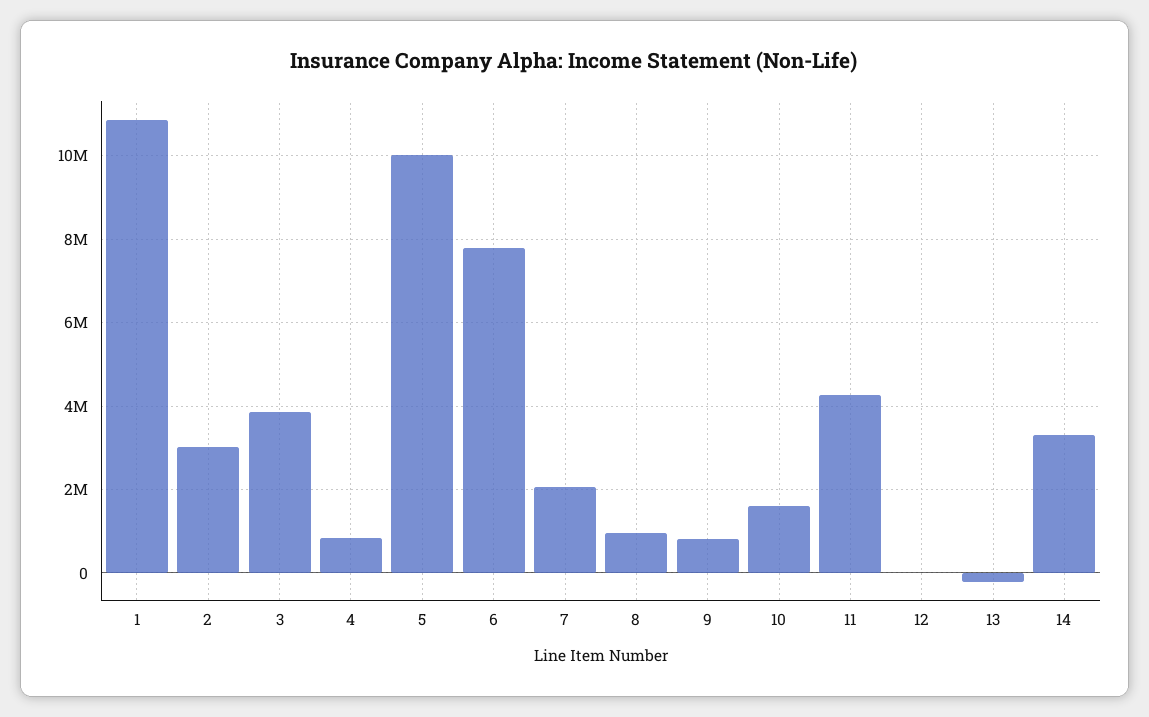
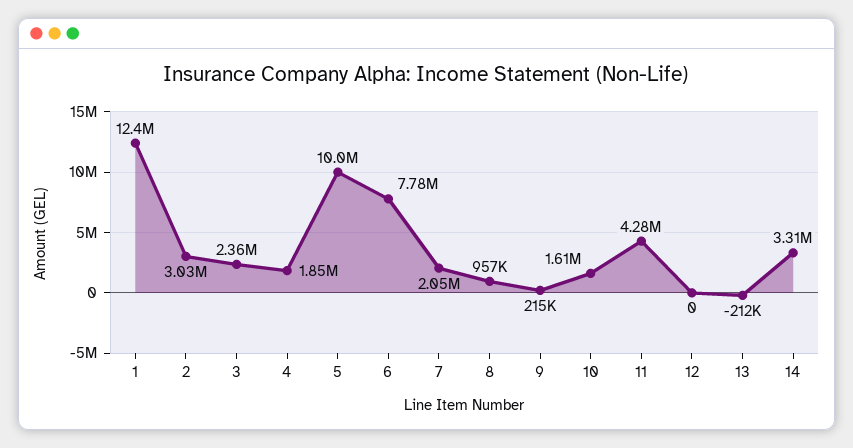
1: 10800000 -> 12400000
3: 3800000 -> 2360000
4: 800000 -> 1850000
9: 800000 -> 215000

